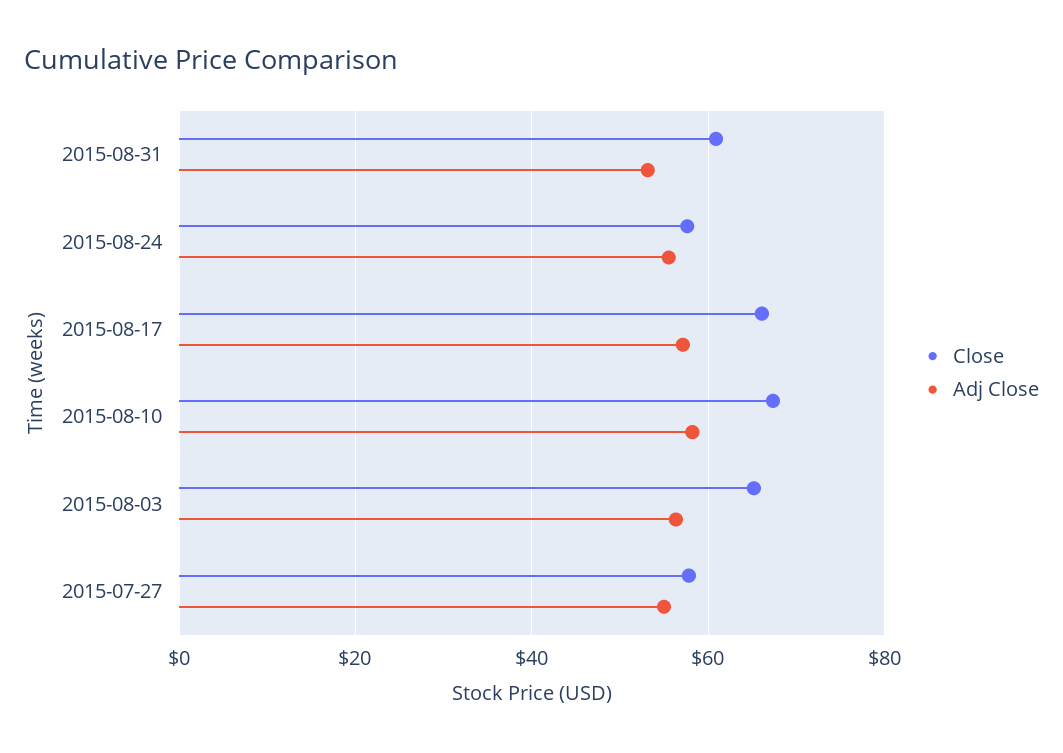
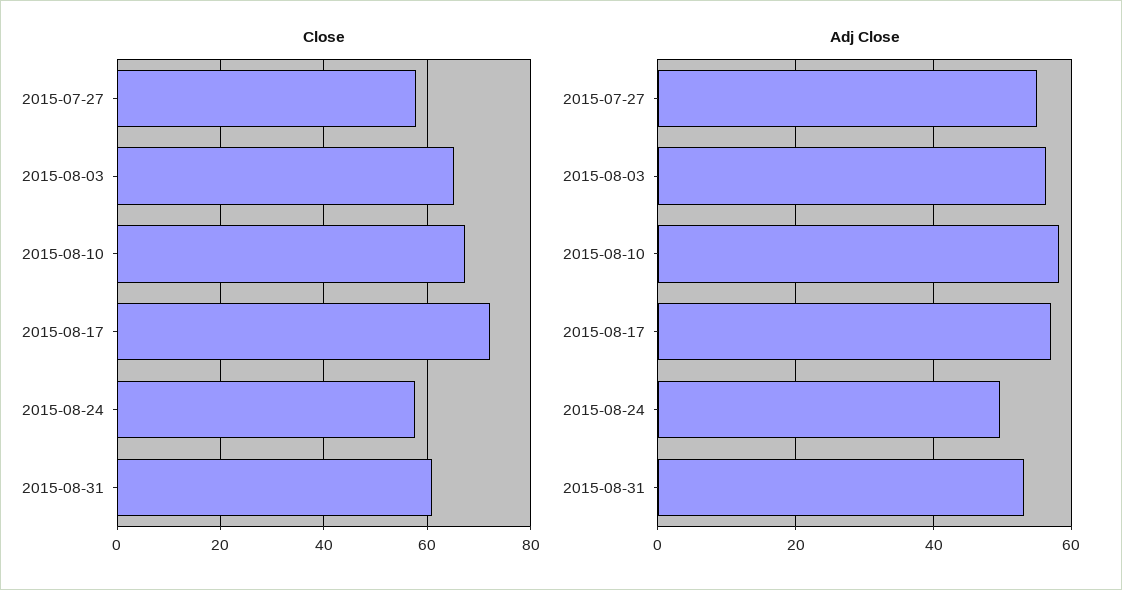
Adj Close, 2015-08-24: 56 -> 50
Close, 2015-08-17: 66 -> 72

